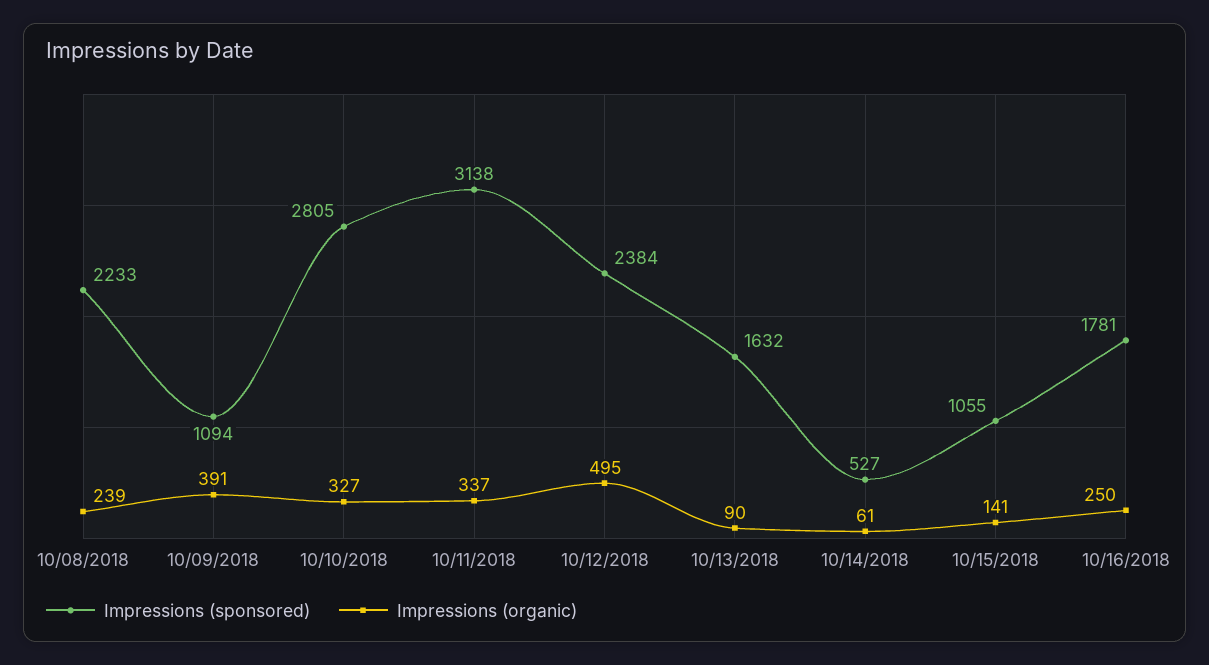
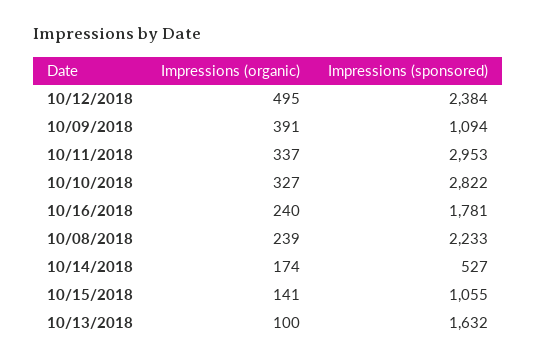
Impressions (sponsored), 10/10/2018: 2805 -> 2822
Impressions (sponsored), 10/11/2018: 3138 -> 2953
Impressions (organic), 10/13/2018: 90 -> 100
Impressions (organic), 10/14/2018: 61 -> 174
Impressions (organic), 10/16/2018: 250 -> 240

